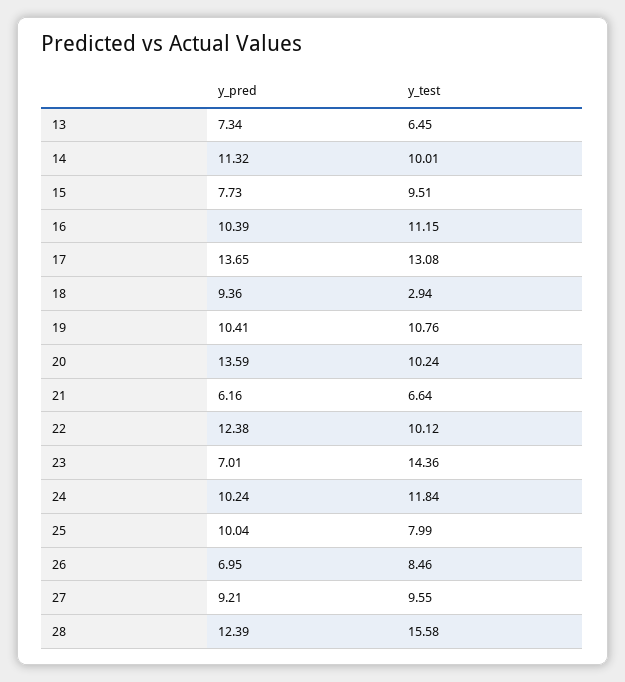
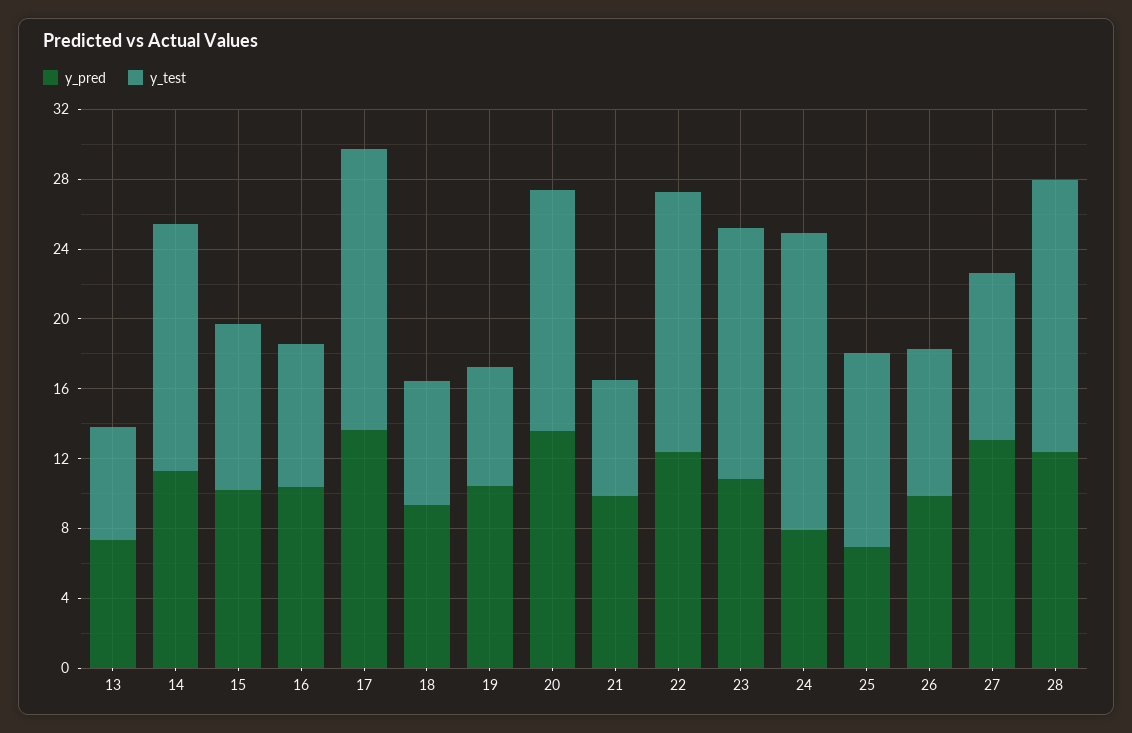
y_test, 14: 10.01 -> 14
y_pred, 15: 7.73 -> 10
y_test, 16: 11.15 -> 8
y_test, 17: 13.08 -> 16
y_test, 18: 2.94 -> 7
y_test, 19: 10.76 -> 7
y_test, 20: 10.24 -> 14
y_pred, 21: 6.16 -> 10
y_test, 22: 10.12 -> 15
y_pred, 23: 7.01 -> 11
y_pred, 24: 10.24 -> 8
y_test, 24: 11.84 -> 17
y_pred, 25: 10.04 -> 7
y_test, 25: 7.99 -> 11
y_pred, 26: 6.95 -> 10
y_pred, 27: 9.21 -> 13

